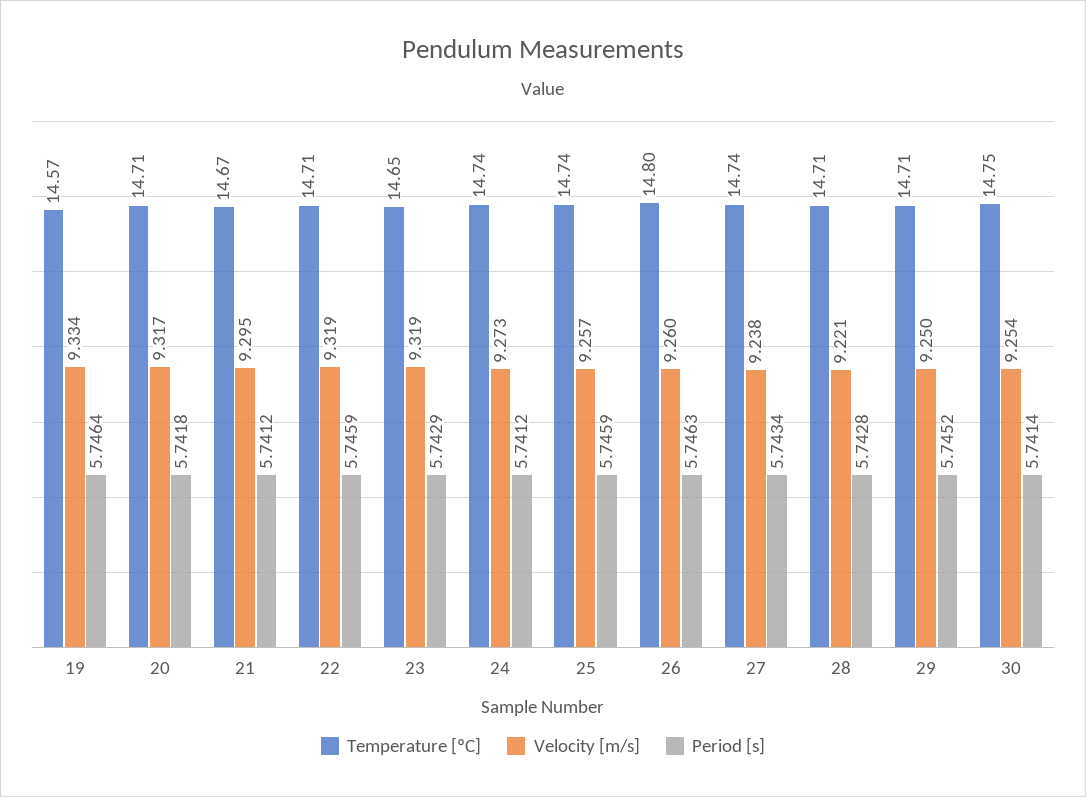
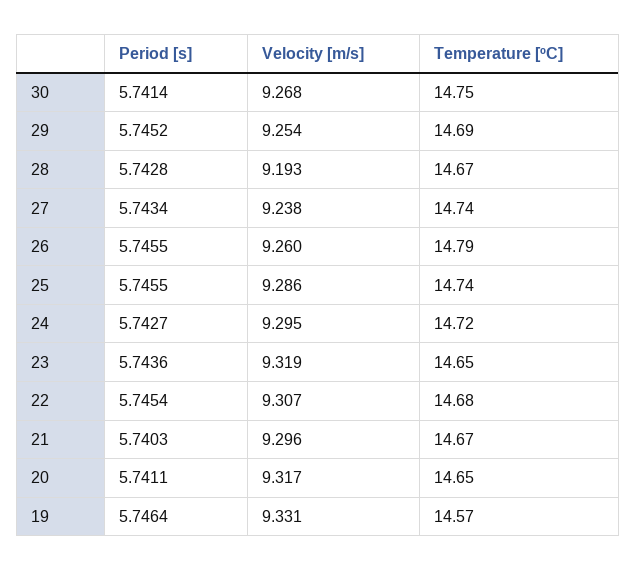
Velocity [m/s], 19: 9.334 -> 9.331
Temperature [ºC], 20: 14.71 -> 14.65
Period [s], 20: 5.7418 -> 5.7411
Velocity [m/s], 21: 9.295 -> 9.296
Period [s], 21: 5.7412 -> 5.7403
Temperature [ºC], 22: 14.71 -> 14.68
Velocity [m/s], 22: 9.319 -> 9.307
Period [s], 22: 5.7459 -> 5.7454
Period [s], 23: 5.7429 -> 5.7436
Temperature [ºC], 24: 14.74 -> 14.72
Velocity [m/s], 24: 9.273 -> 9.295
Period [s], 24: 5.7412 -> 5.7427
Velocity [m/s], 25: 9.257 -> 9.286
Period [s], 25: 5.7459 -> 5.7455
Temperature [ºC], 26: 14.8 -> 14.79
Period [s], 26: 5.7463 -> 5.7455
Temperature [ºC], 28: 14.71 -> 14.67
Velocity [m/s], 28: 9.221 -> 9.193
Temperature [ºC], 29: 14.71 -> 14.69
Velocity [m/s], 29: 9.25 -> 9.254
Velocity [m/s], 30: 9.254 -> 9.268

